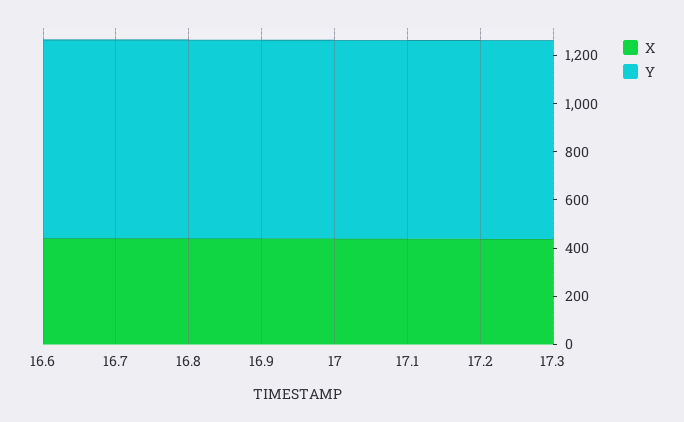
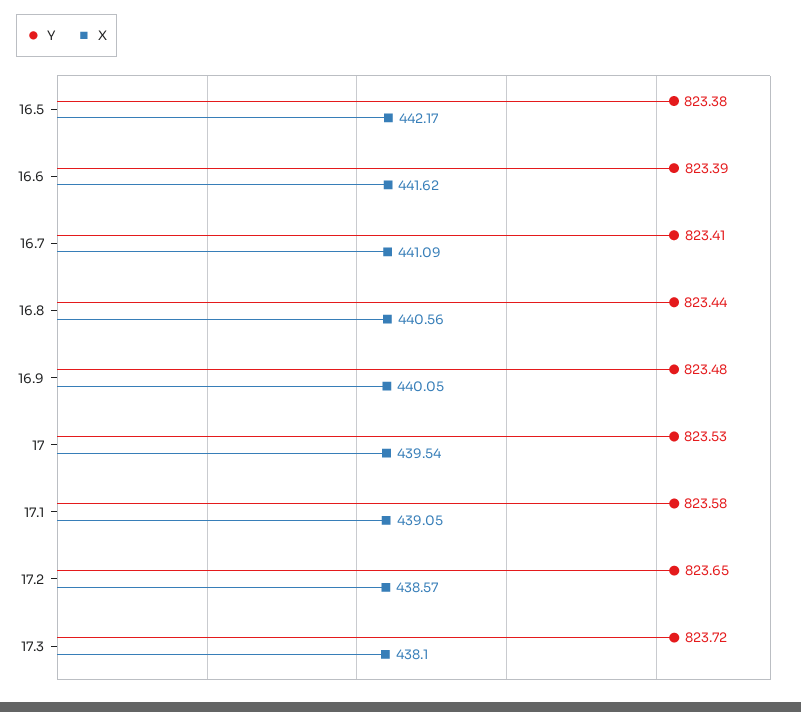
Y, 16.5: none -> 823.38
X, 16.5: none -> 442.17

